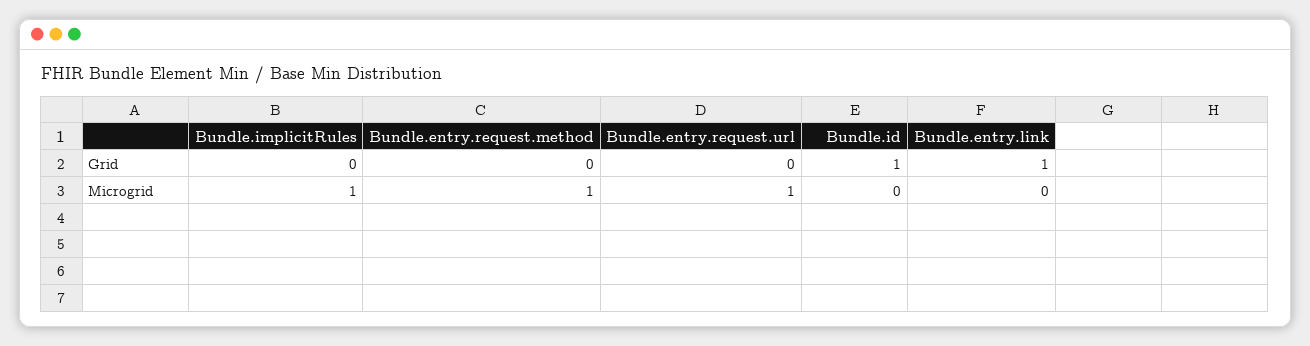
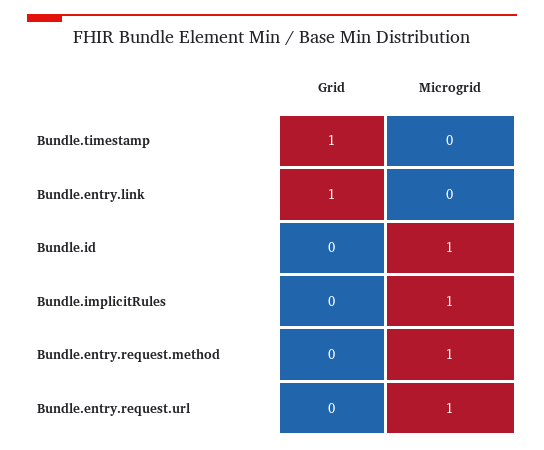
Bundle.id, Grid: 1 -> 0
Bundle.id, Microgrid: 0 -> 1
Bundle.timestamp, Grid: none -> 1
Bundle.timestamp, Microgrid: none -> 0

